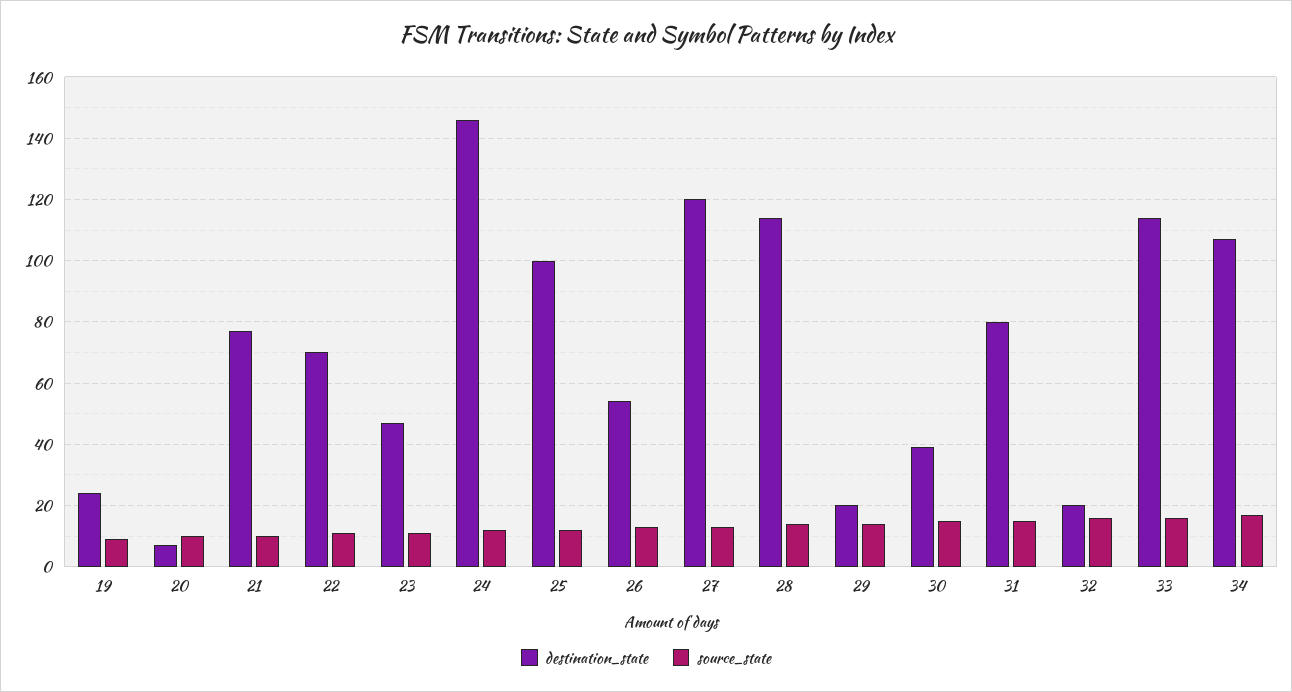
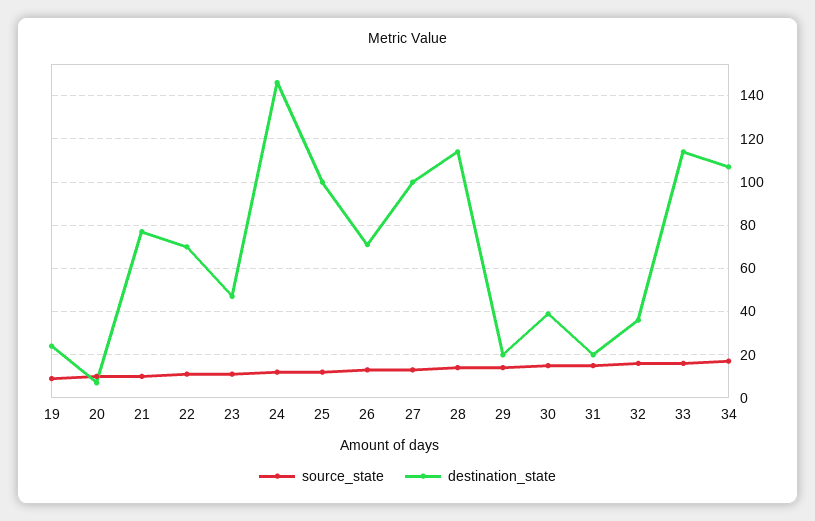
destination_state, 26: 55 -> 70
destination_state, 27: 120 -> 100
destination_state, 31: 80 -> 20
destination_state, 32: 20 -> 35

